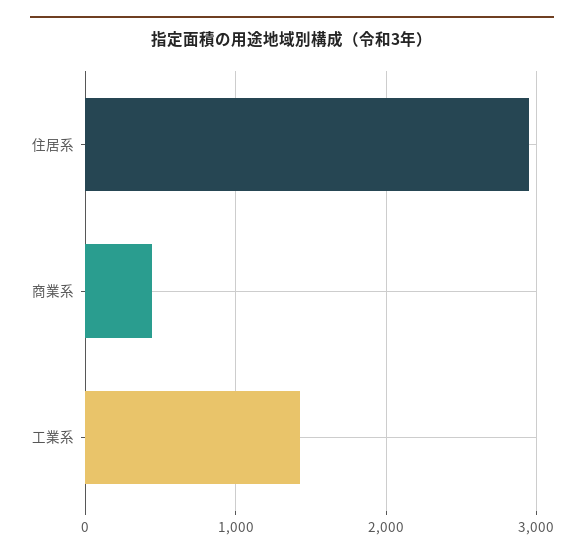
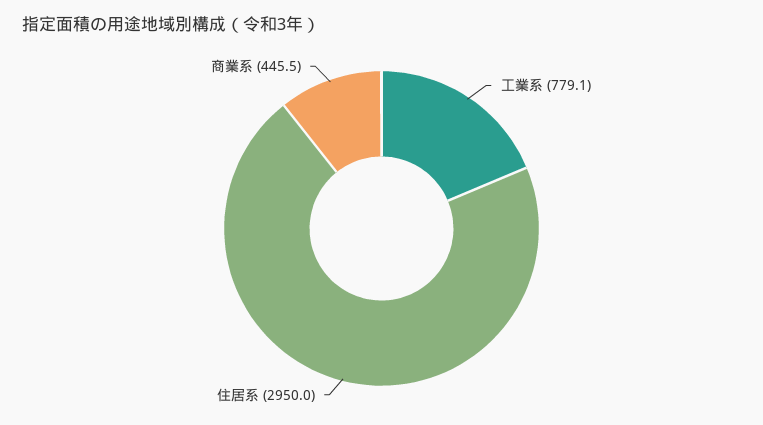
工業系: 1400 -> 779.1

